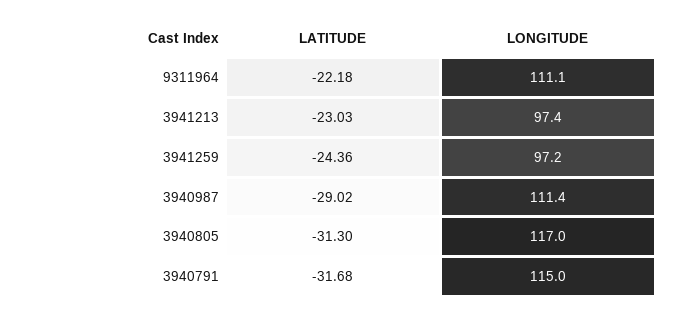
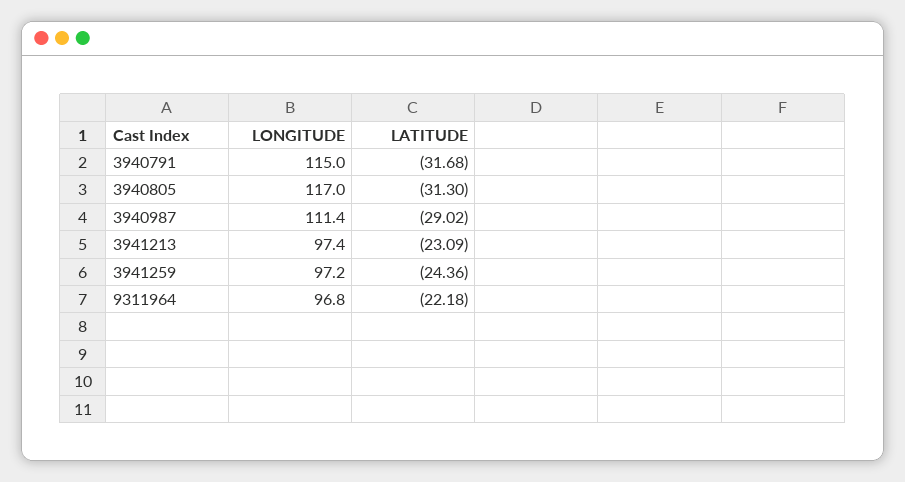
LONGITUDE, 9311964: 111.1 -> 96.8
LATITUDE, 3941213: -23.03 -> -23.09

